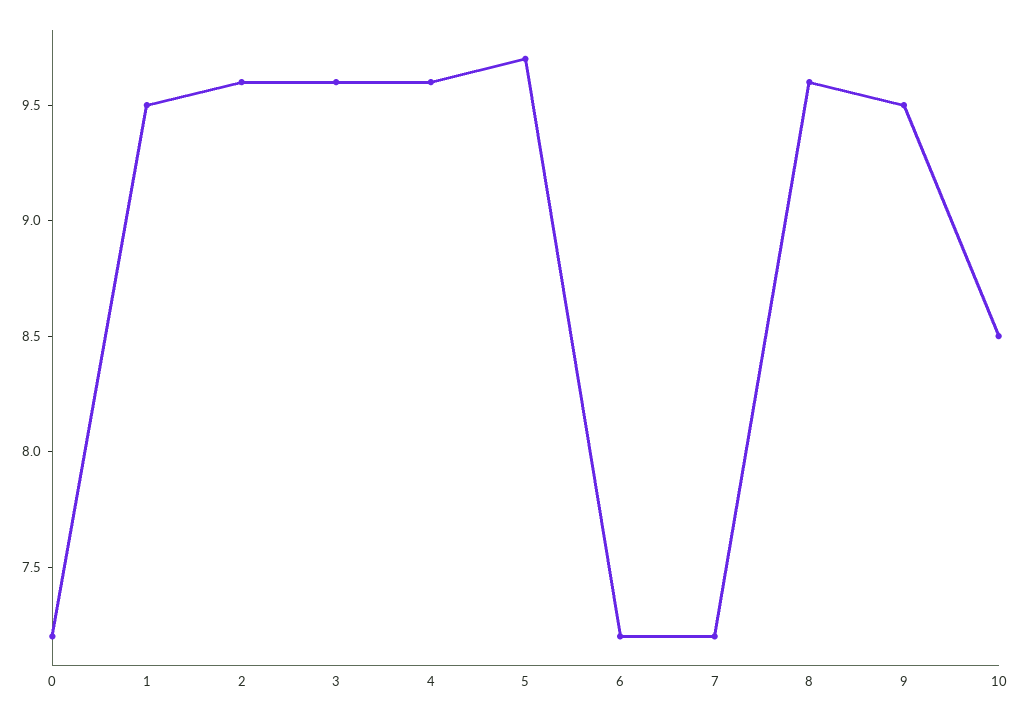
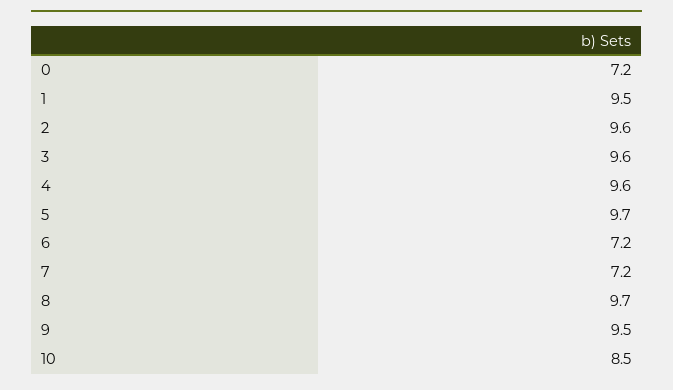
8: 9.6 -> 9.7

